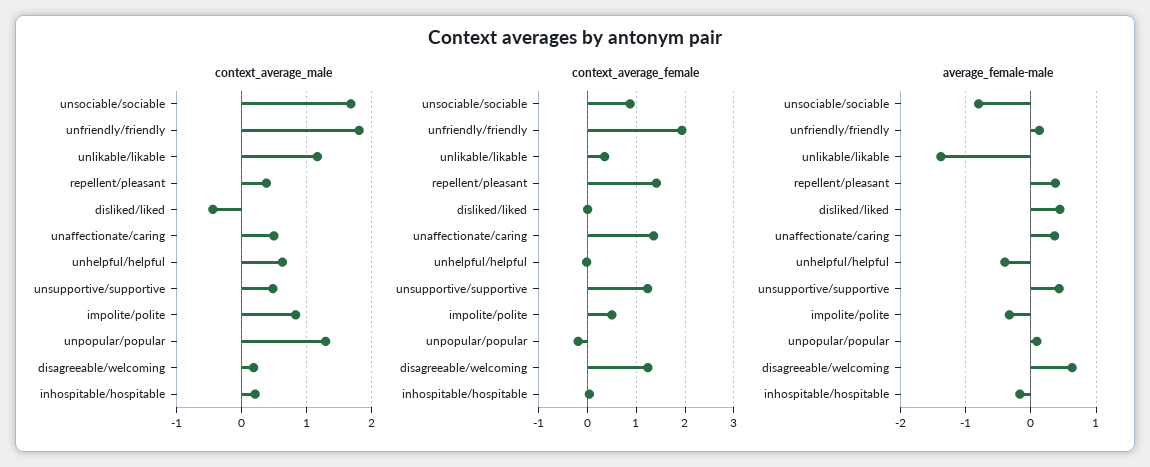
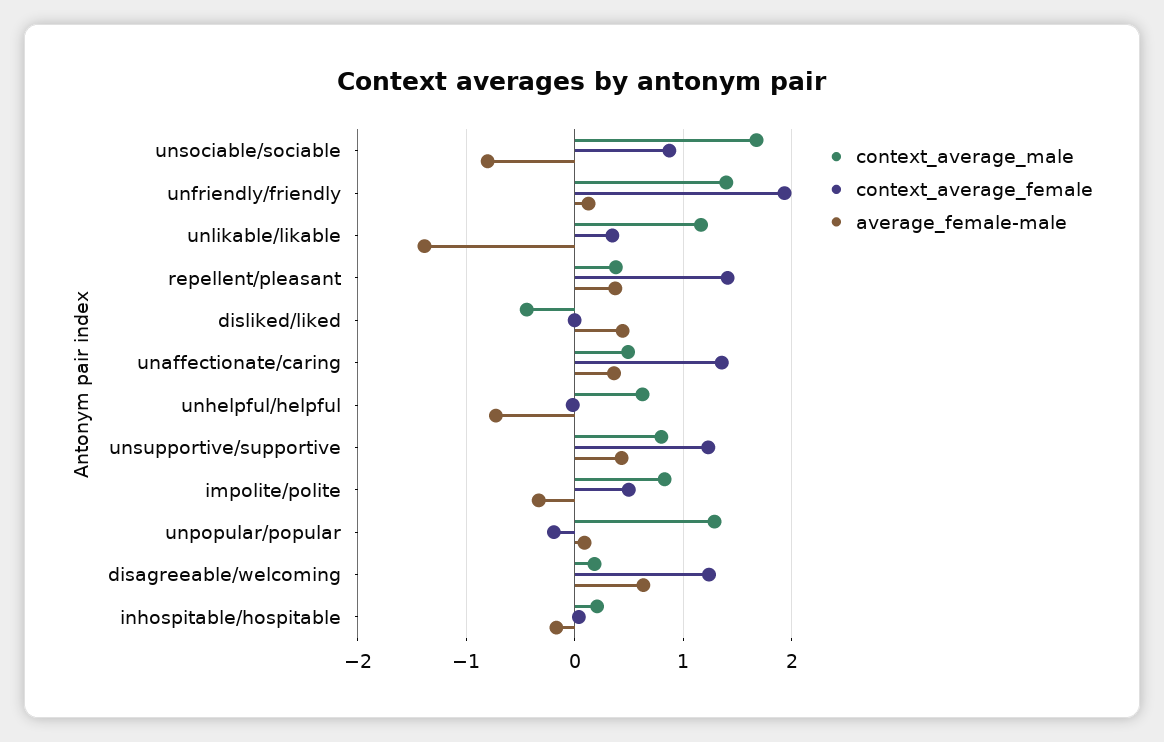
context_average_male, unfriendly/friendly: 1.8 -> 1.4
context_average_male, unsupportive/supportive: 0.5 -> 0.8
average_female-male, unhelpful/helpful: -0.4 -> -0.7

